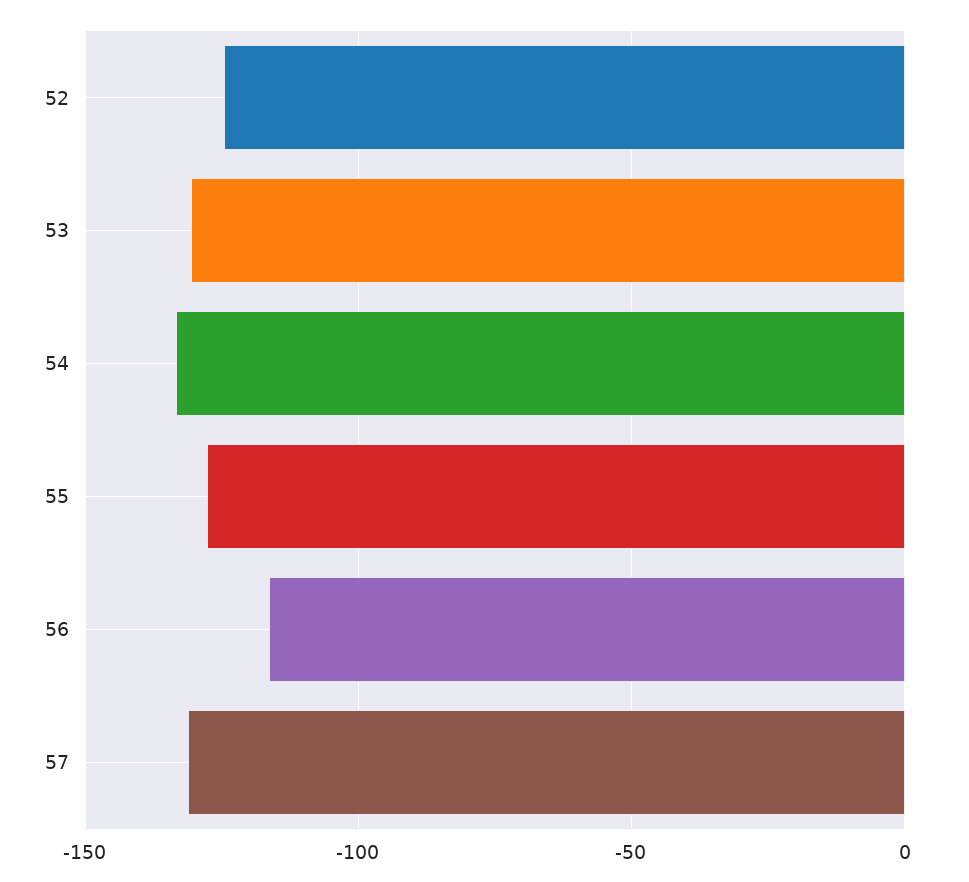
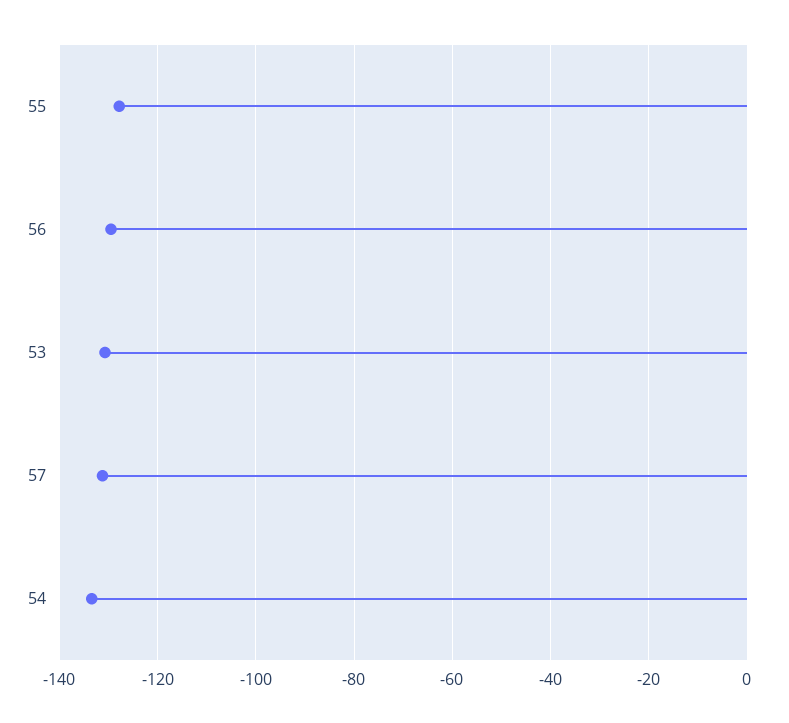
52: -125 -> none
56: -115 -> -130

